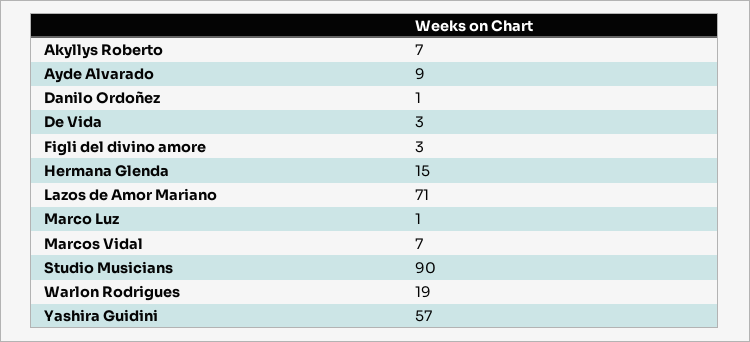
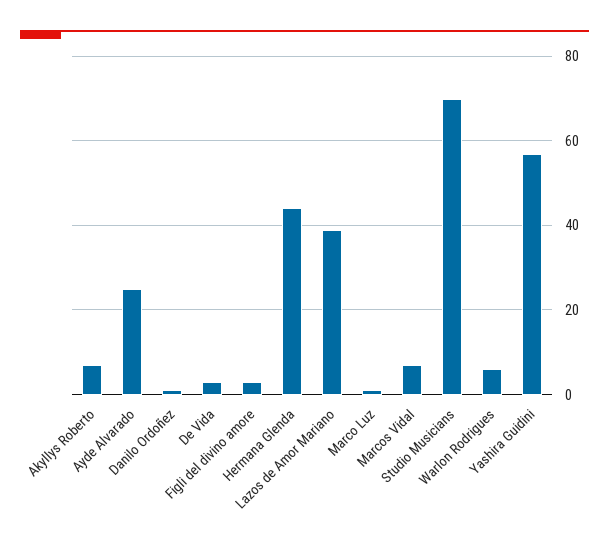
Ayde Alvarado: 9 -> 25
Hermana Glenda: 15 -> 45
Lazos de Amor Mariano: 71 -> 40
Studio Musicians: 90 -> 70
Warlon Rodrigues: 19 -> 5

